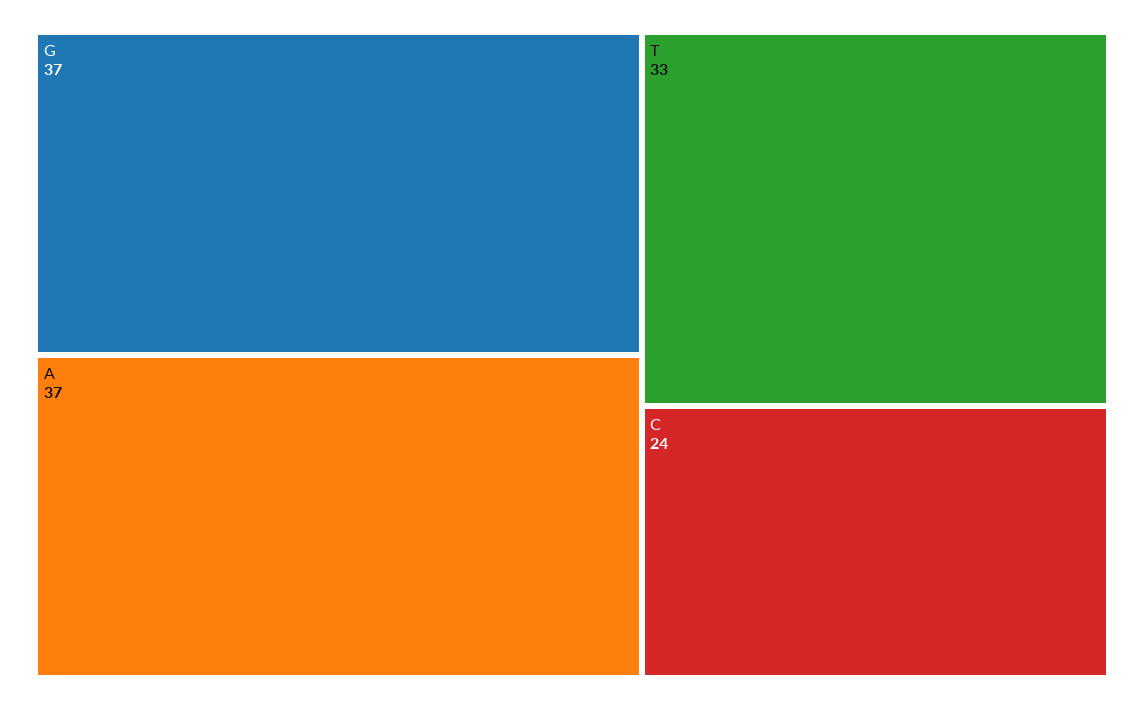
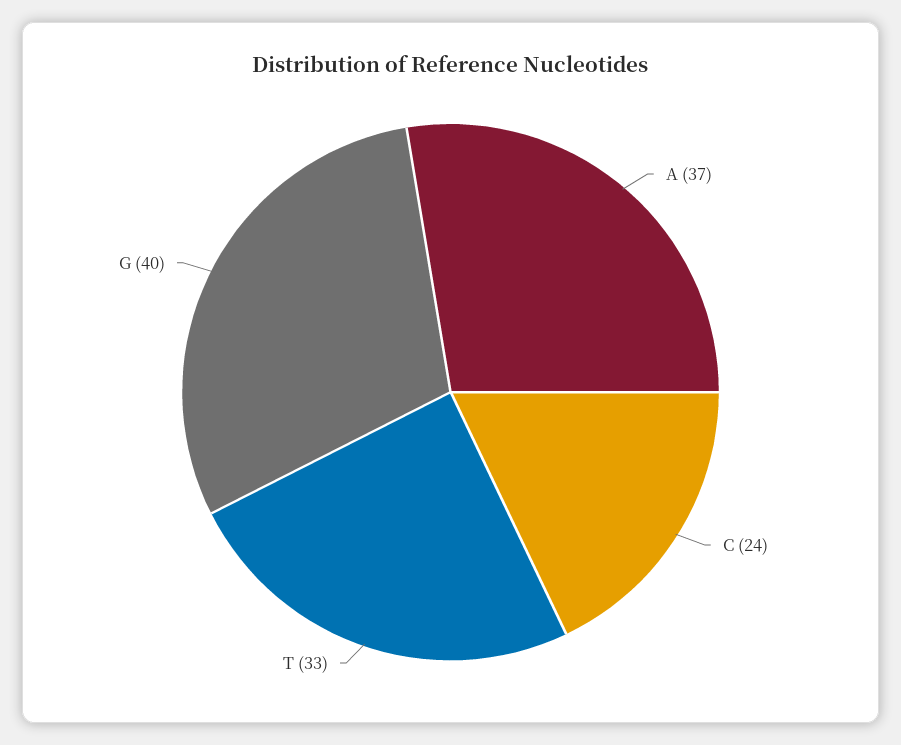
G: 37 -> 40

